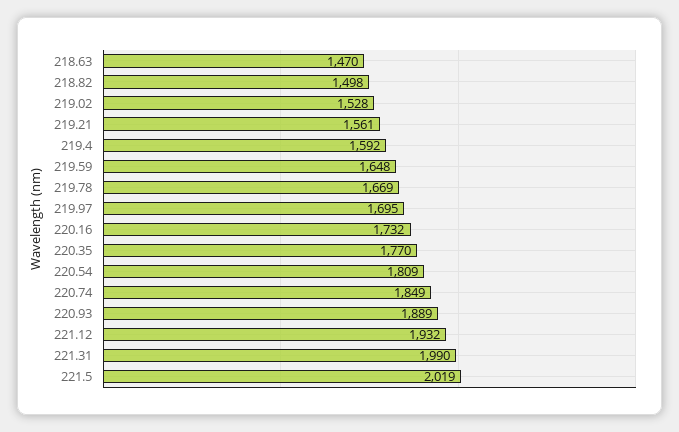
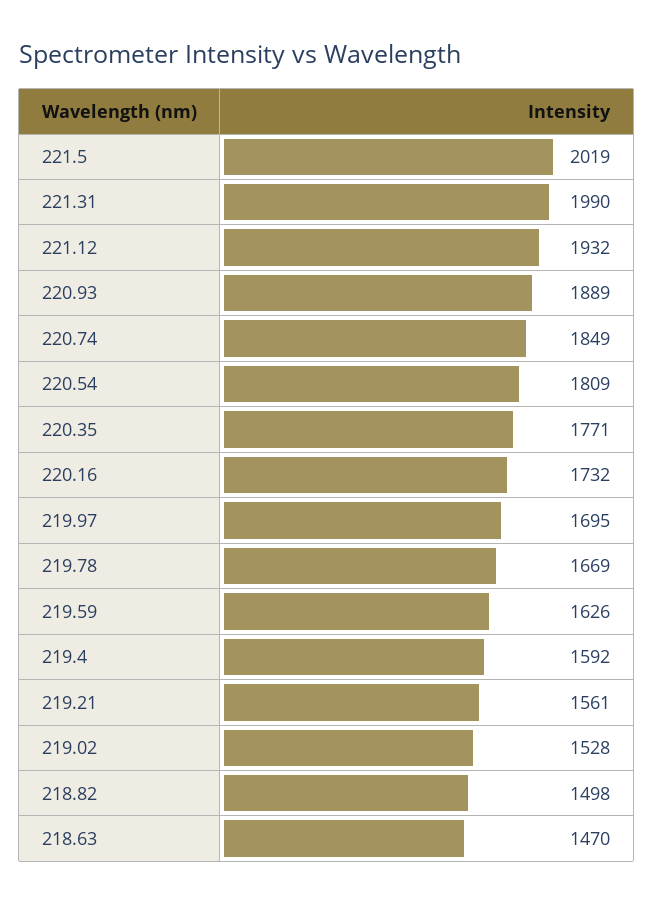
219.59: 1648 -> 1626
220.35: 1770 -> 1771

